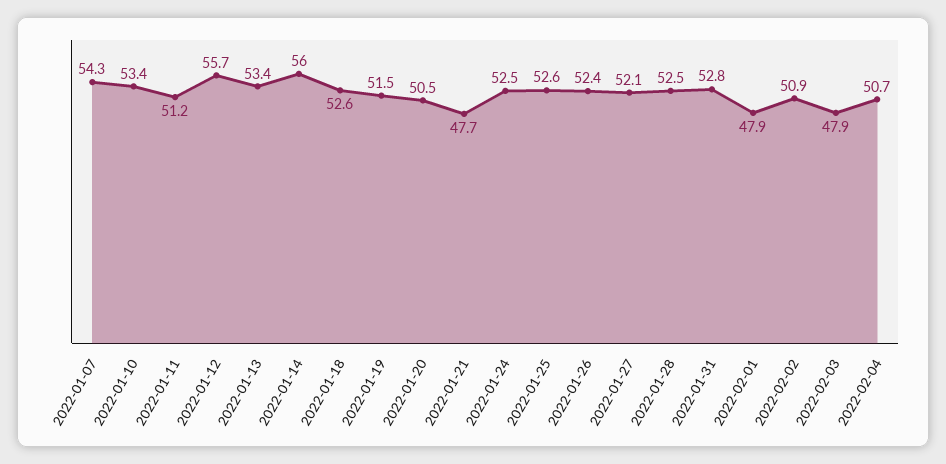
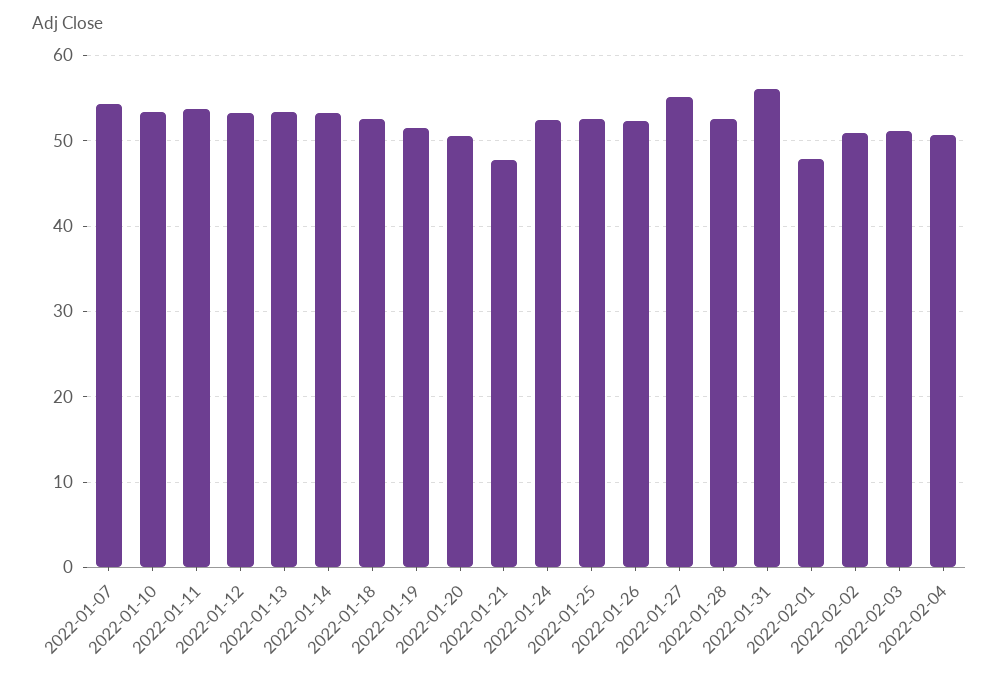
2022-01-11: 51.2 -> 54
2022-01-12: 55.7 -> 53
2022-01-14: 56 -> 53
2022-01-27: 52.1 -> 55
2022-01-31: 52.8 -> 56
2022-02-03: 47.9 -> 51

